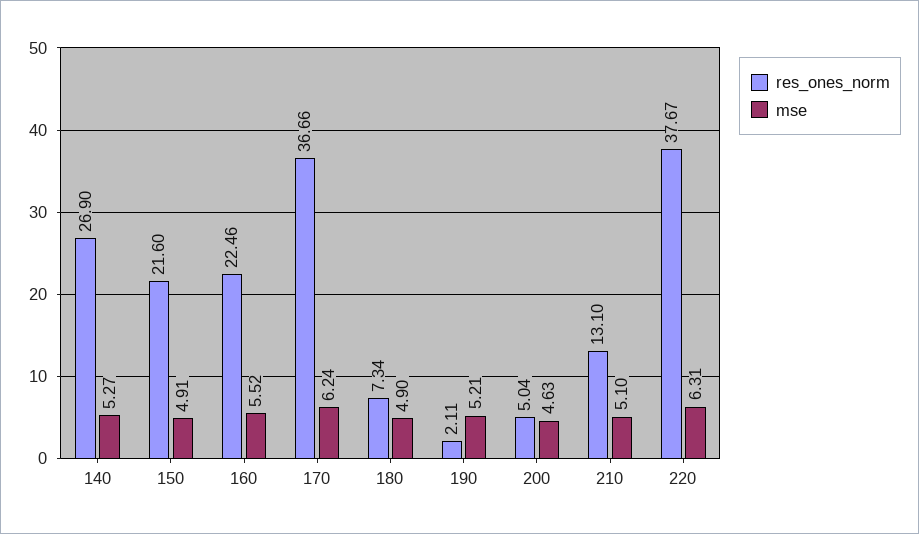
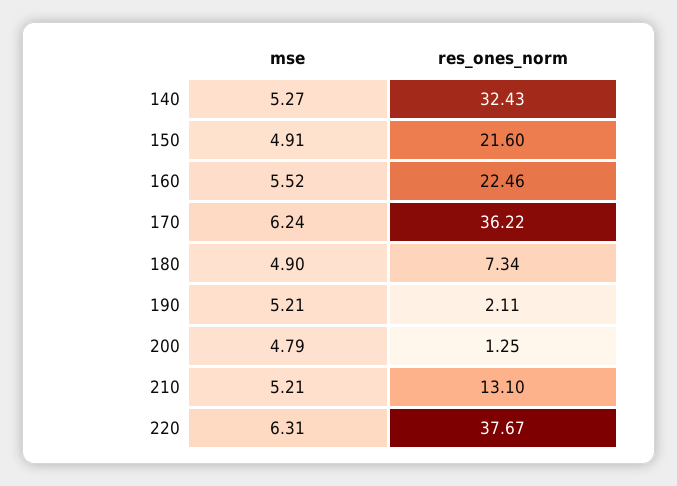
res_ones_norm, 140: 26.9 -> 32.43
res_ones_norm, 170: 36.66 -> 36.22
res_ones_norm, 200: 5.04 -> 1.25
mse, 200: 4.63 -> 4.79
mse, 210: 5.1 -> 5.21

